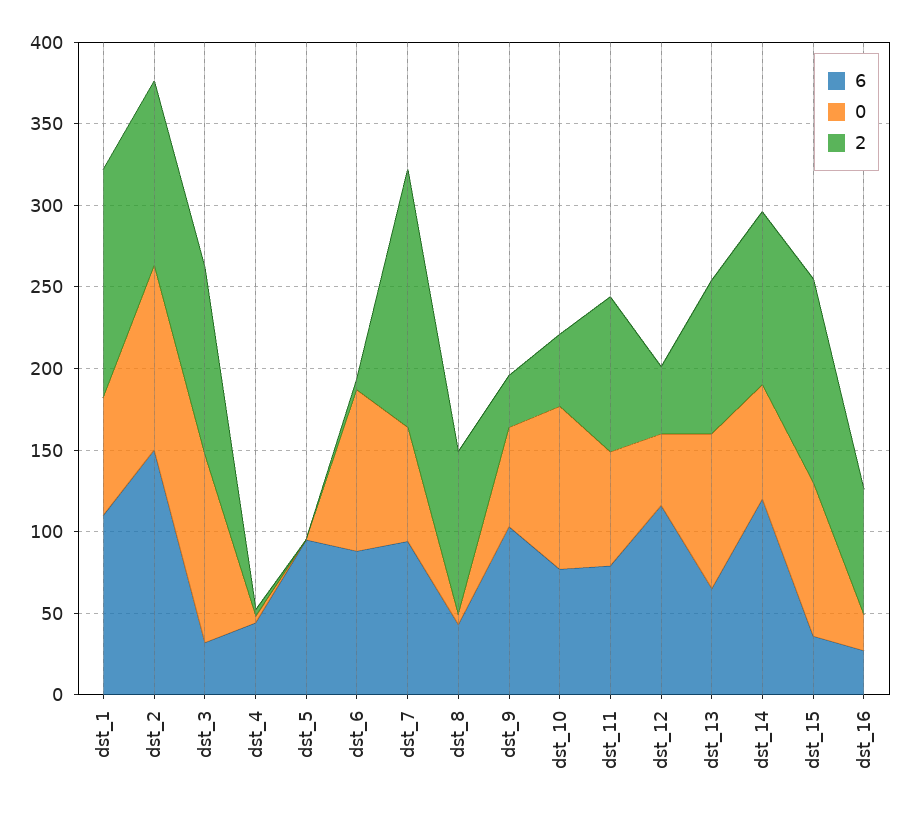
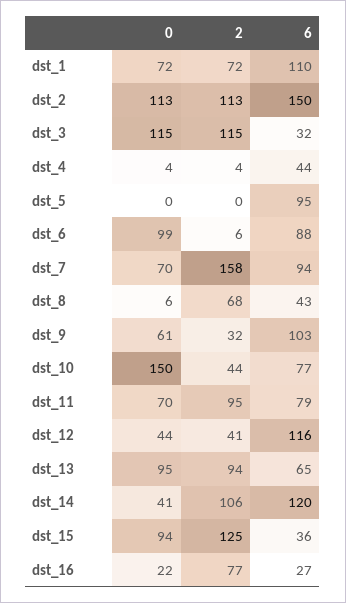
2, dst_1: 140 -> 72
2, dst_8: 100 -> 68
0, dst_10: 100 -> 150
0, dst_14: 70 -> 41

